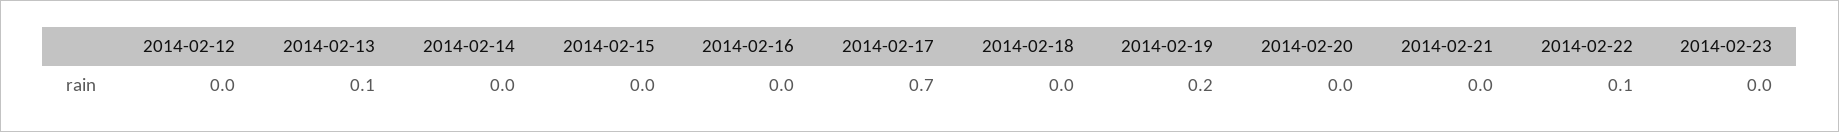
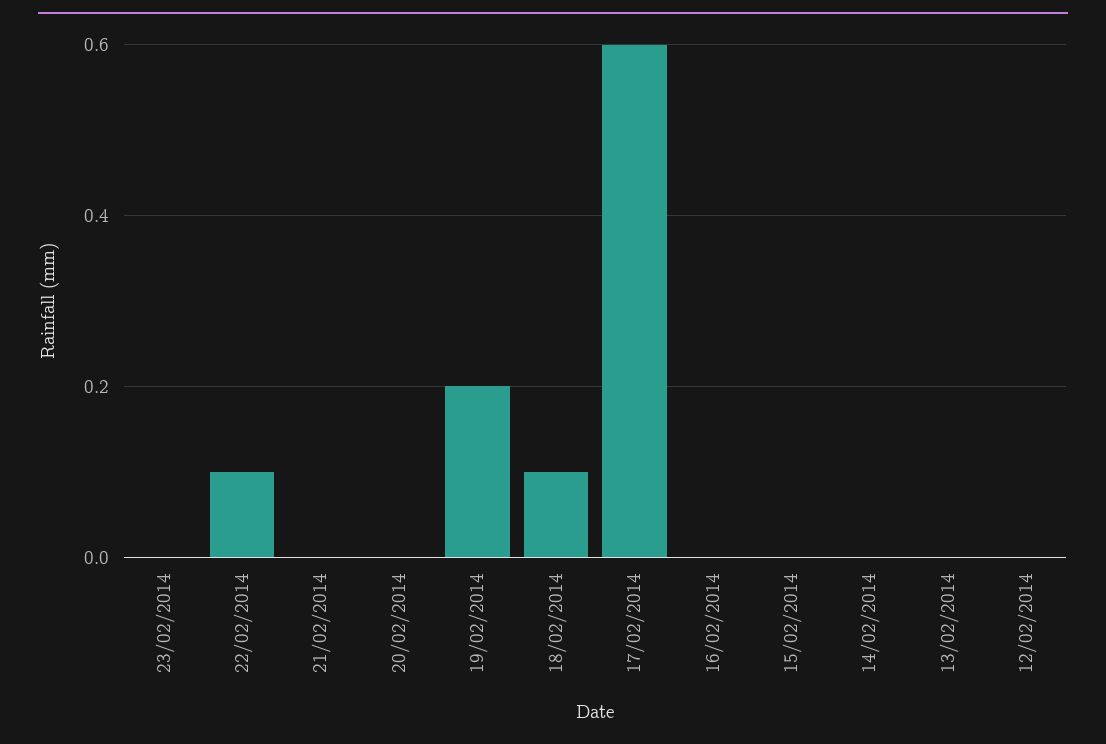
2014-02-13: 0.1 -> 0
2014-02-17: 0.7 -> 0.6
2014-02-18: 0 -> 0.1

